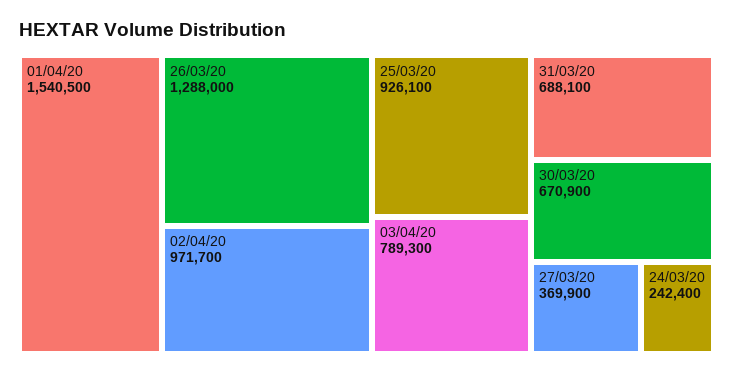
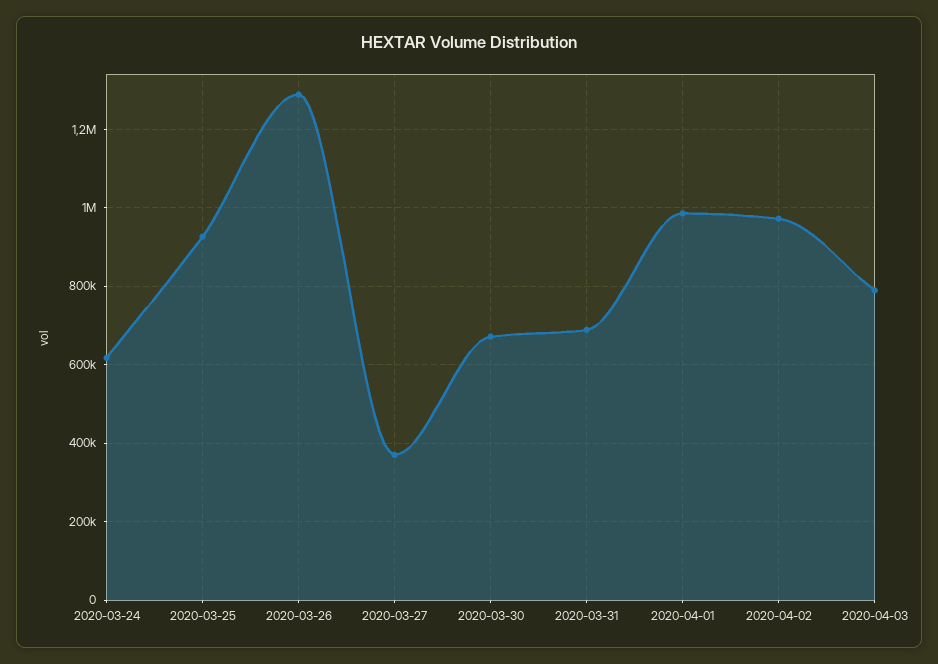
01/04/20: 1540500 -> 980000
24/03/20: 242400 -> 620000

